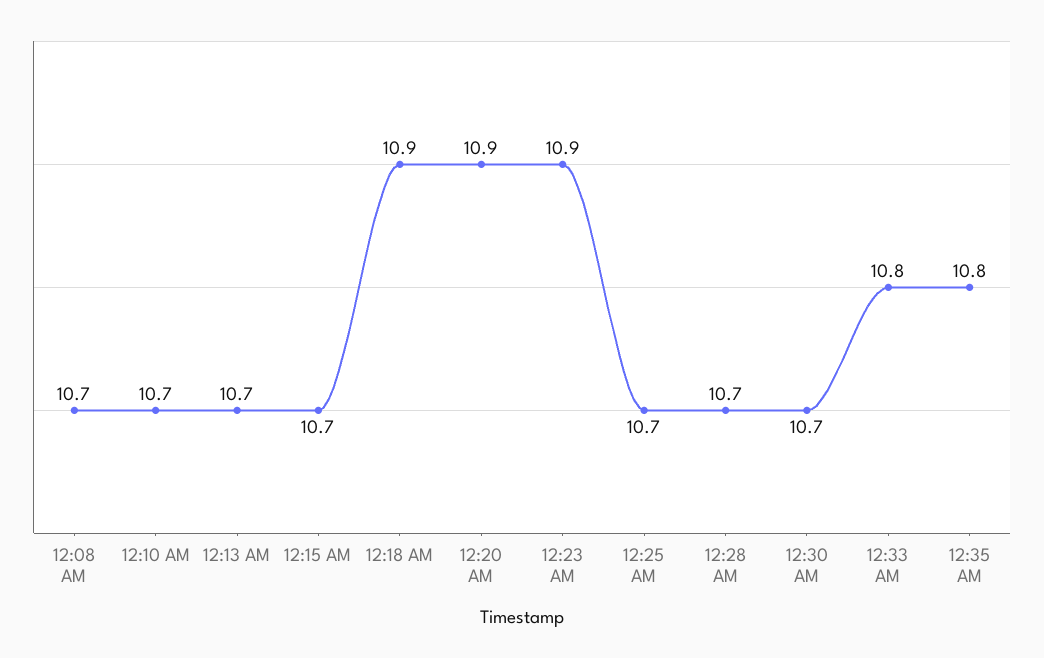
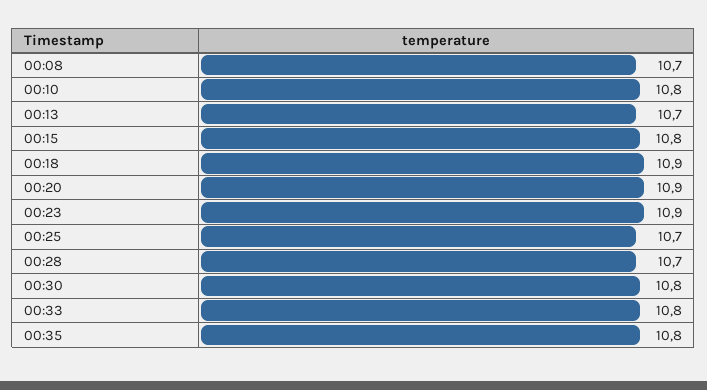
12:10 AM: 10.7 -> 10.8
12:15 AM: 10.7 -> 10.8
12:30 AM: 10.7 -> 10.8

